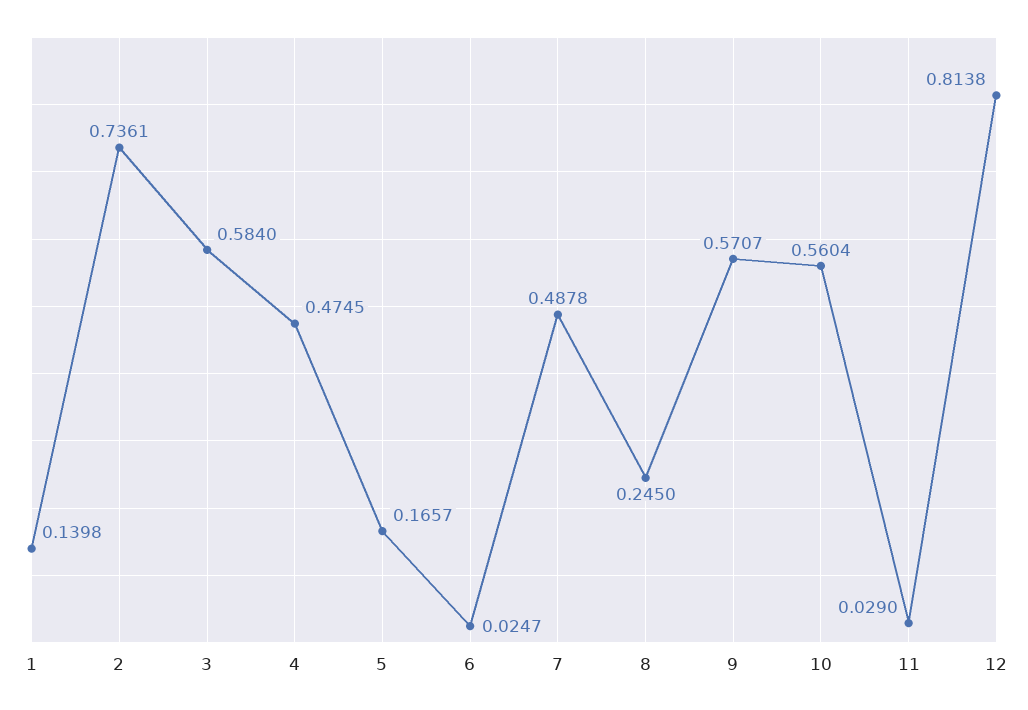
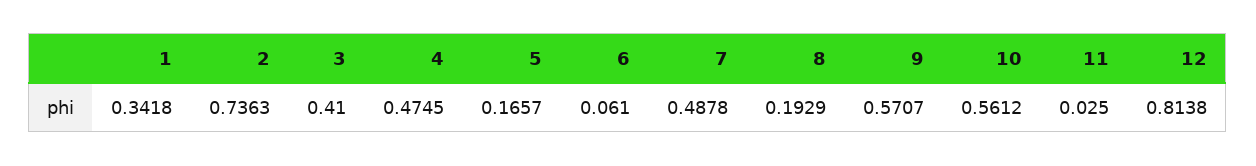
1: 0.1398 -> 0.3418
2: 0.7361 -> 0.7363
3: 0.584 -> 0.41
6: 0.0247 -> 0.061
8: 0.245 -> 0.1929
10: 0.5604 -> 0.5612
11: 0.029 -> 0.025

